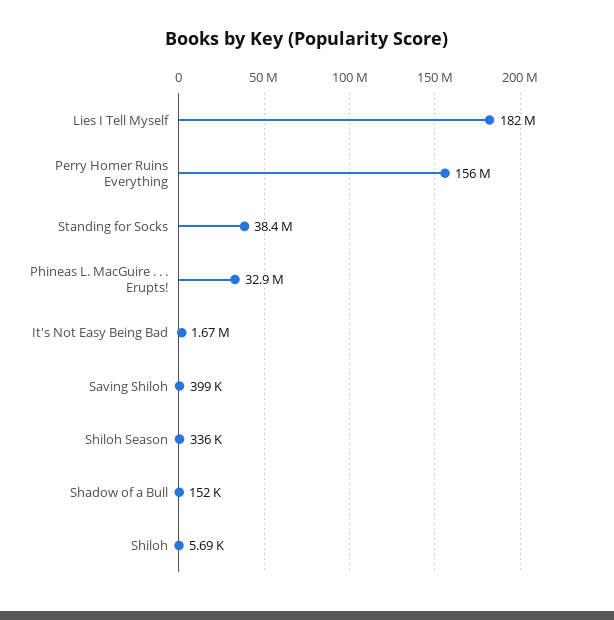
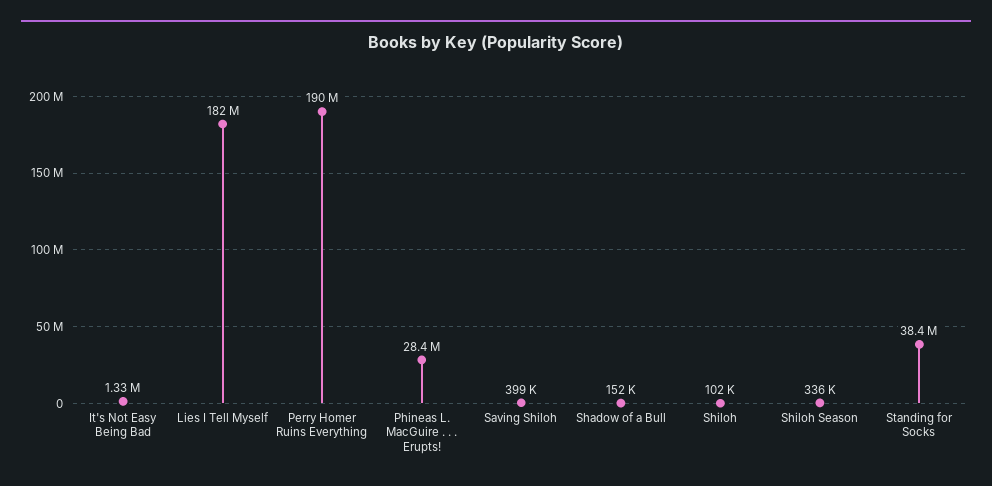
Perry Homer Ruins Everything: 156000000 -> 190000000
Phineas L. MacGuire . . . Erupts!: 32900000 -> 28400000
It's Not Easy Being Bad: 1670000 -> 1330000
Shiloh: 5690 -> 102000

